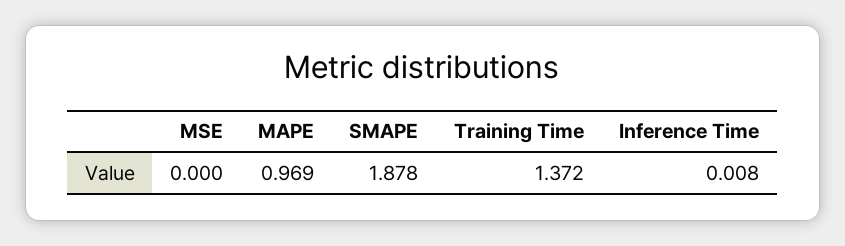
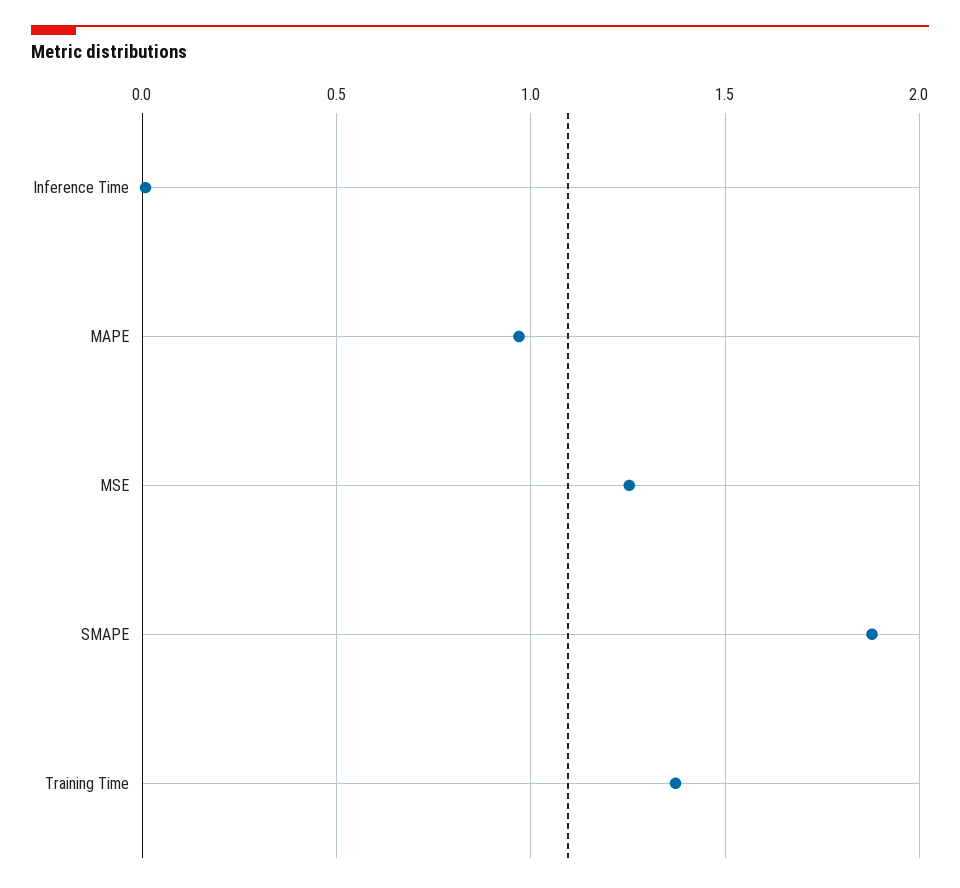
MSE: 0 -> 1.25

